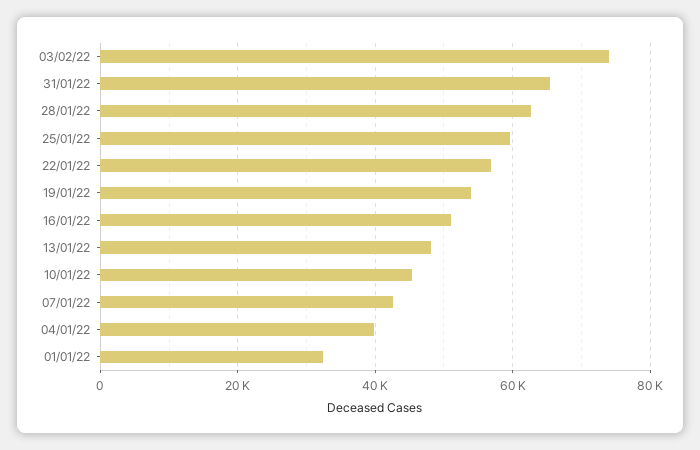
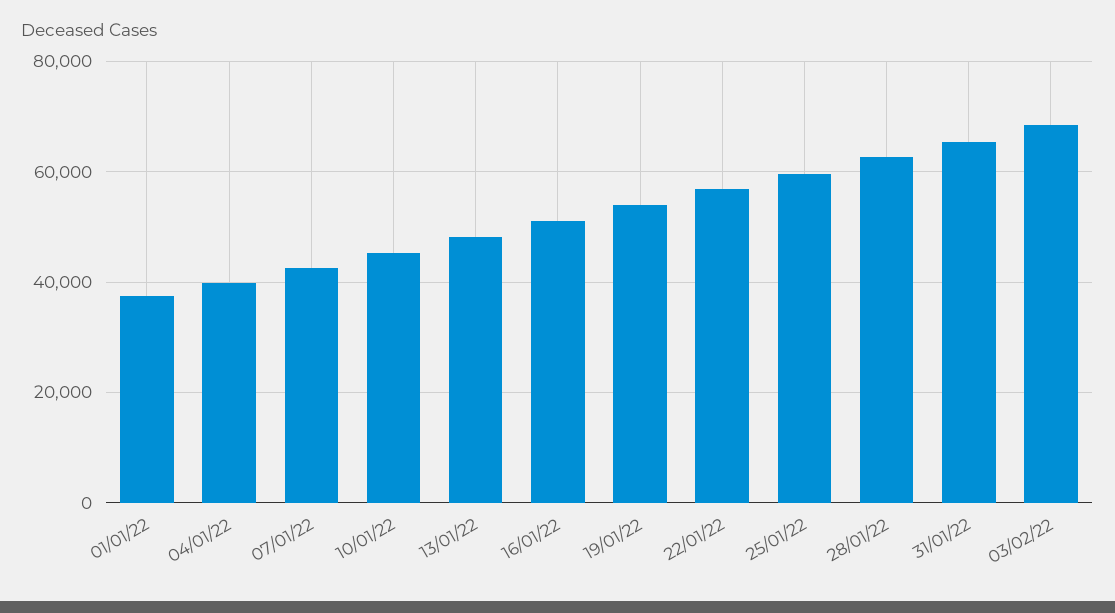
03/02/22: 74000 -> 68000
01/01/22: 32000 -> 38000

